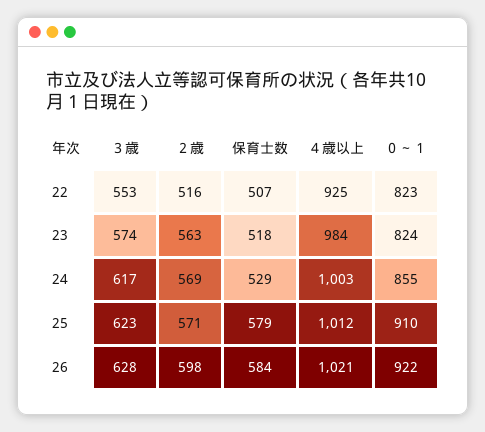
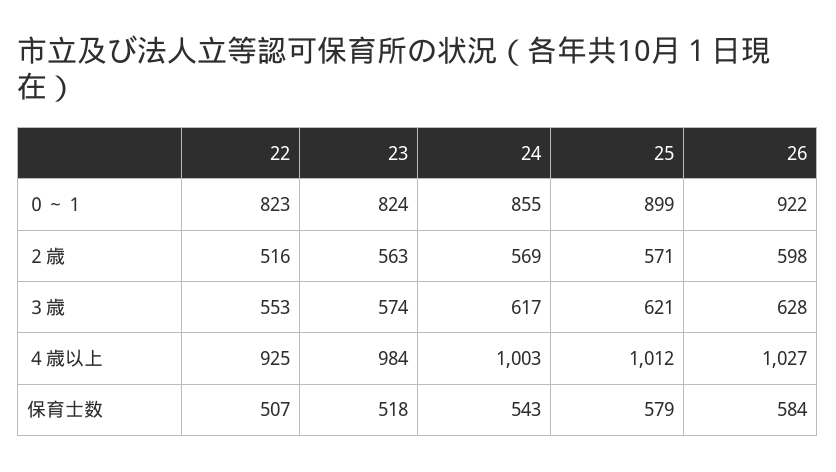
保育士数, 24: 529 -> 543
３歳, 25: 623 -> 621
０～１, 25: 910 -> 899
４歳以上, 26: 1021 -> 1027

